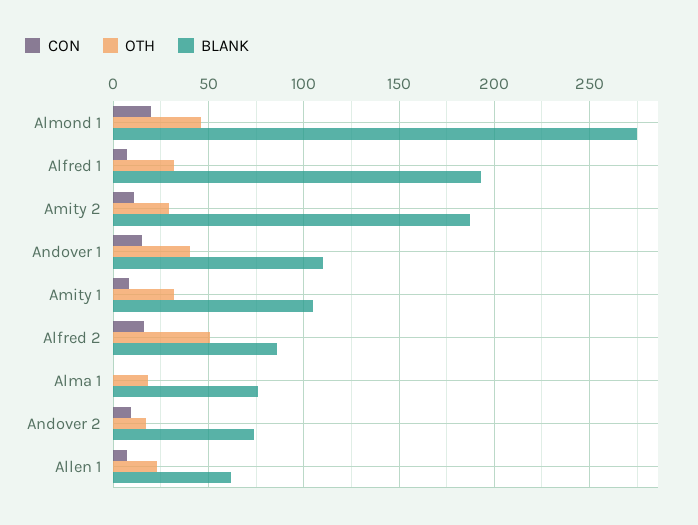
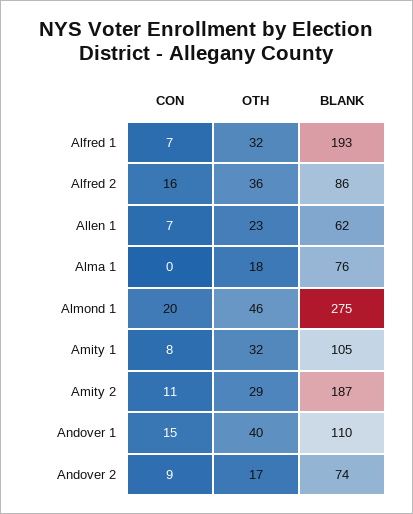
OTH, Alfred 2: 50 -> 36

